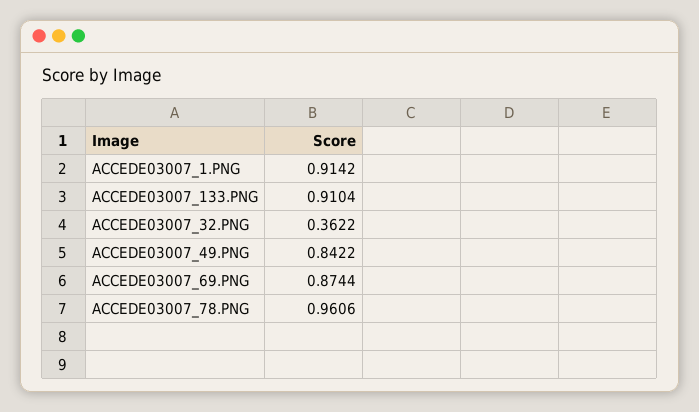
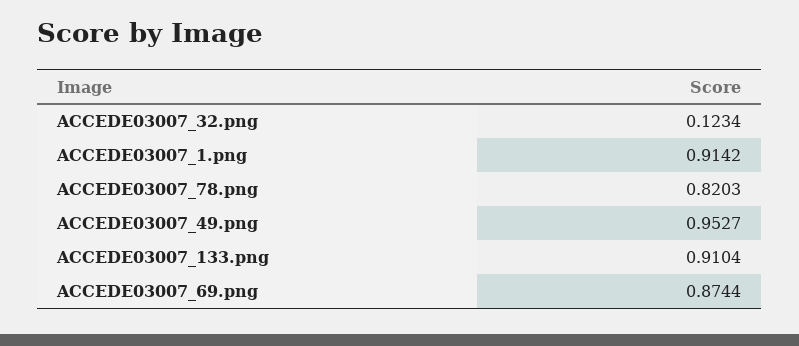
ACCEDE03007_32.PNG: 0.3622 -> 0.1234
ACCEDE03007_49.PNG: 0.8422 -> 0.9527
ACCEDE03007_78.PNG: 0.9606 -> 0.8203

